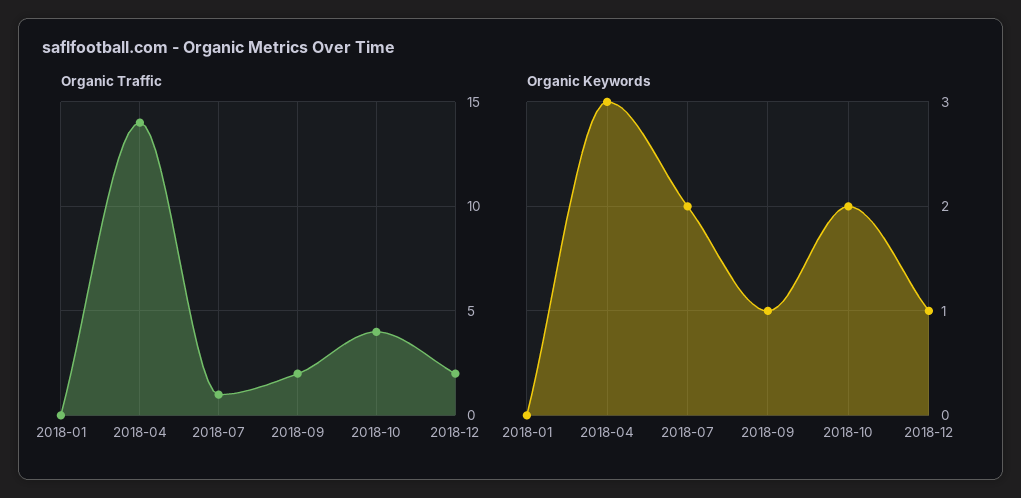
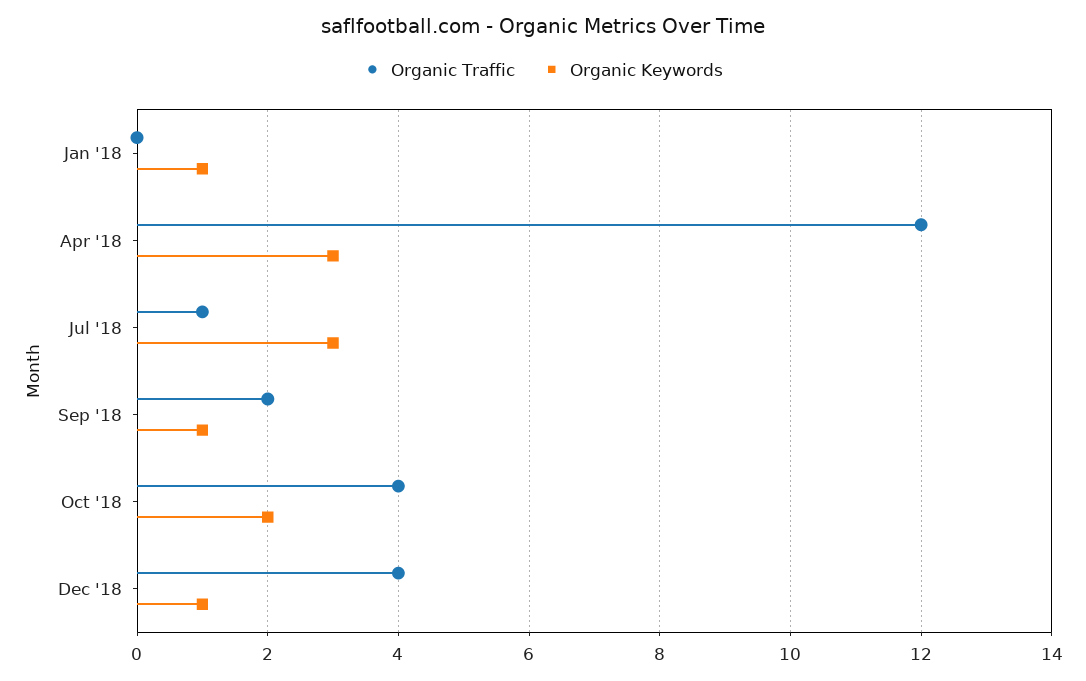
Organic Traffic, 2018-04: 14 -> 12
Organic Traffic, 2018-12: 2 -> 4
Organic Keywords, 2018-01: 0 -> 1
Organic Keywords, 2018-07: 2 -> 3

